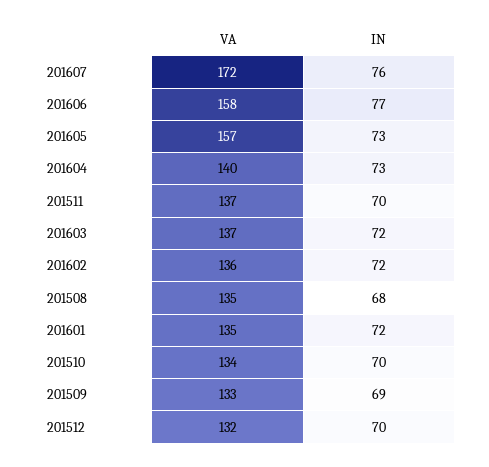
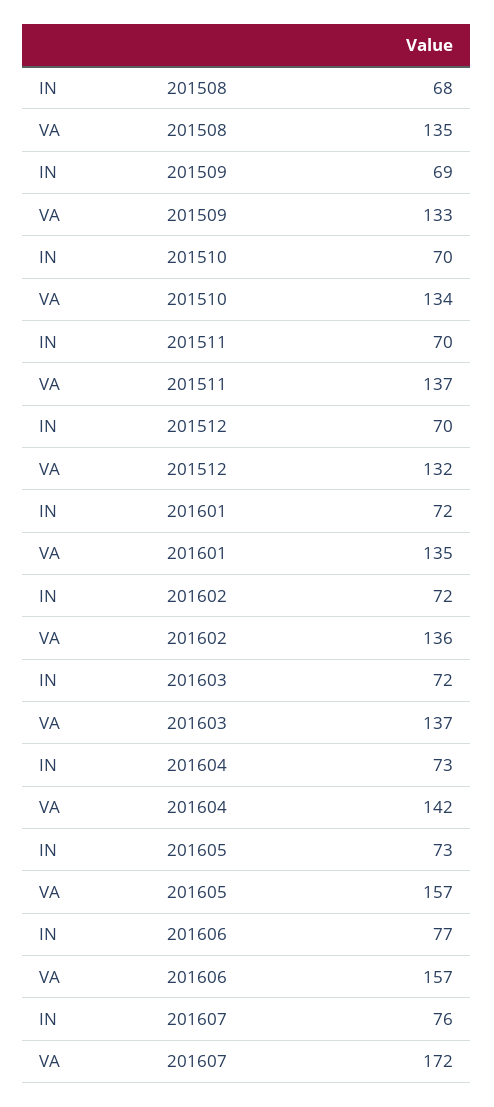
VA, 201606: 158 -> 157
VA, 201604: 140 -> 142

